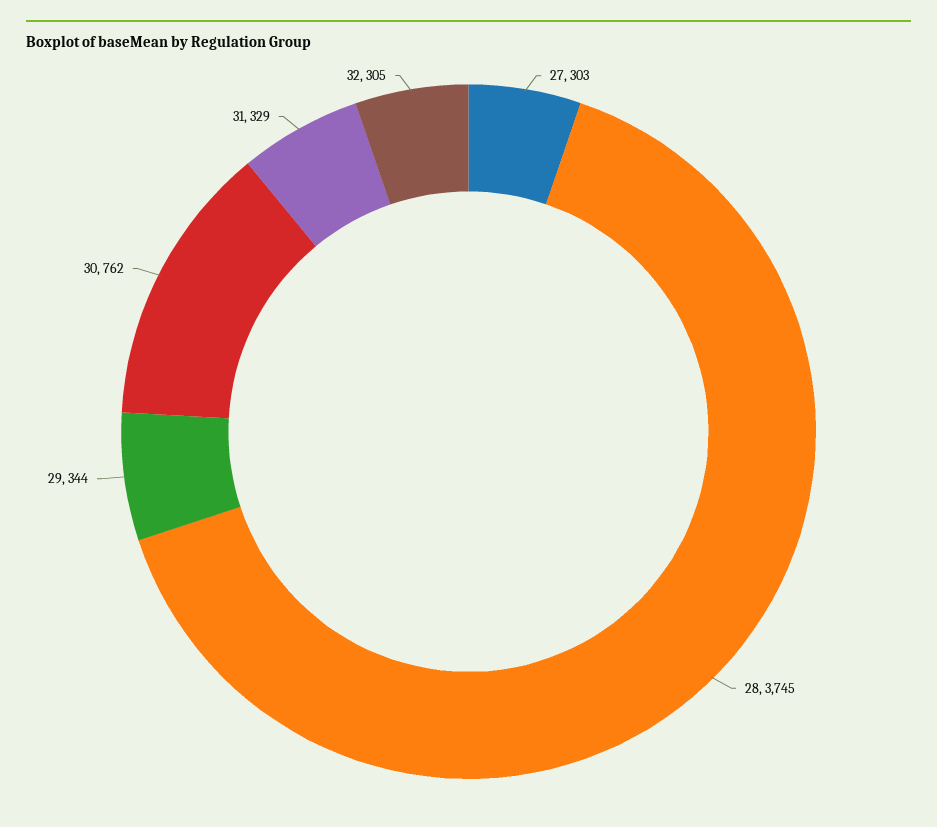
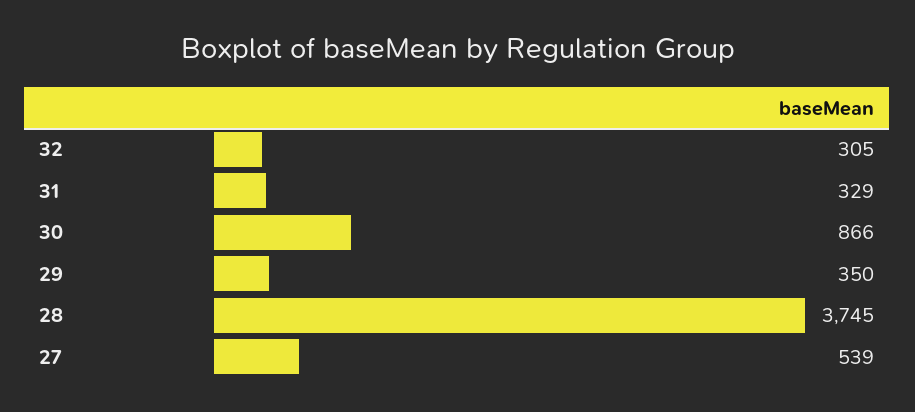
27: 303 -> 539
29: 344 -> 350
30: 762 -> 866

